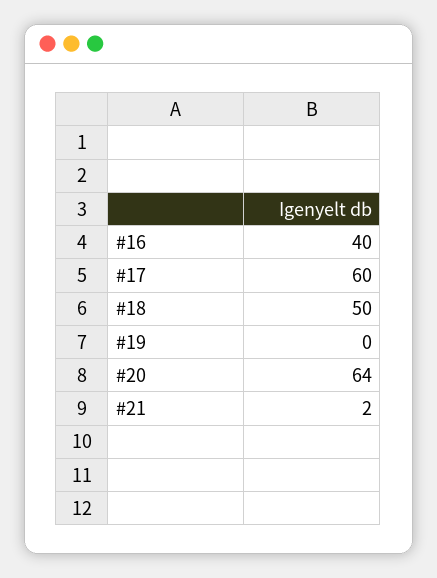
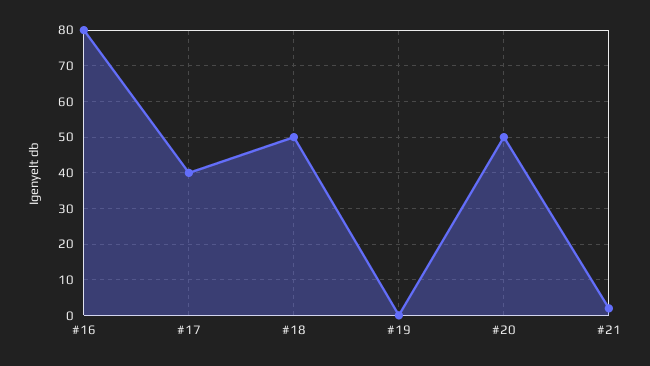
#16: 40 -> 80
#17: 60 -> 40
#20: 64 -> 50

